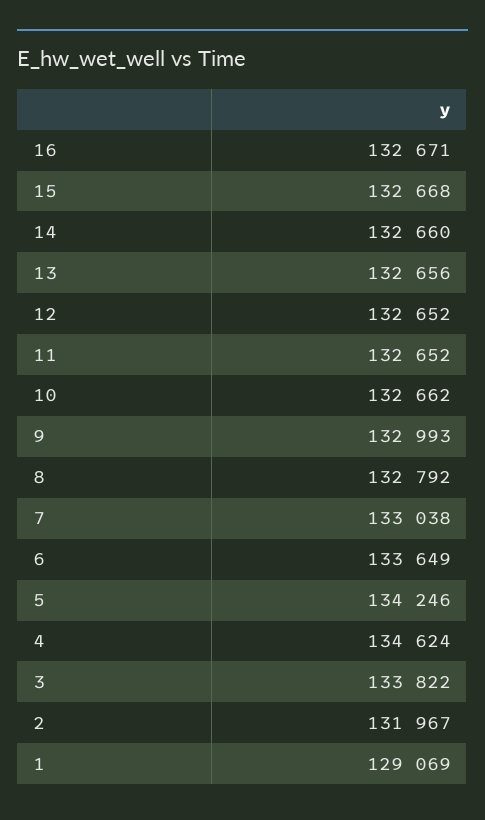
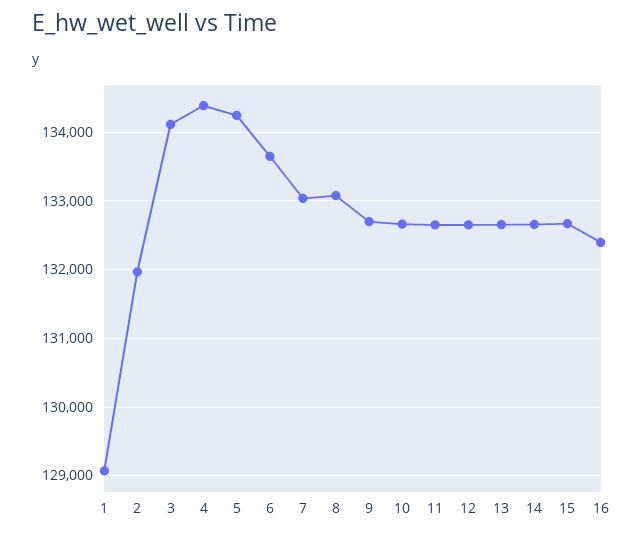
16: 132671 -> 132400
9: 132993 -> 132700
8: 132792 -> 133100
4: 134624 -> 134400
3: 133822 -> 134100

